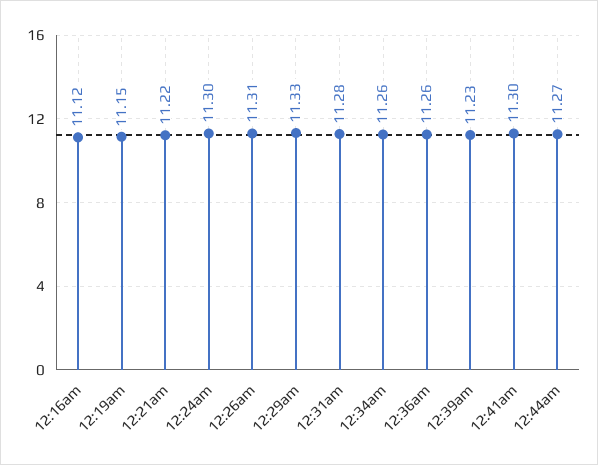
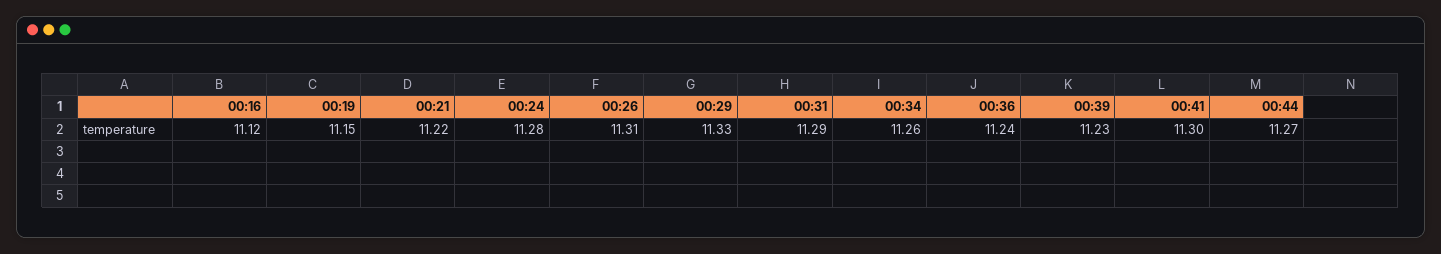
12:24am: 11.3 -> 11.28
12:31am: 11.28 -> 11.29
12:36am: 11.26 -> 11.24

